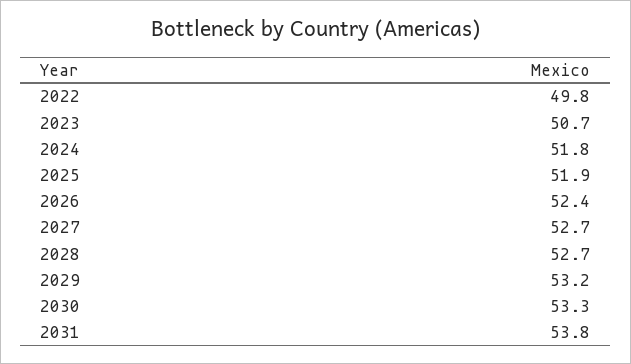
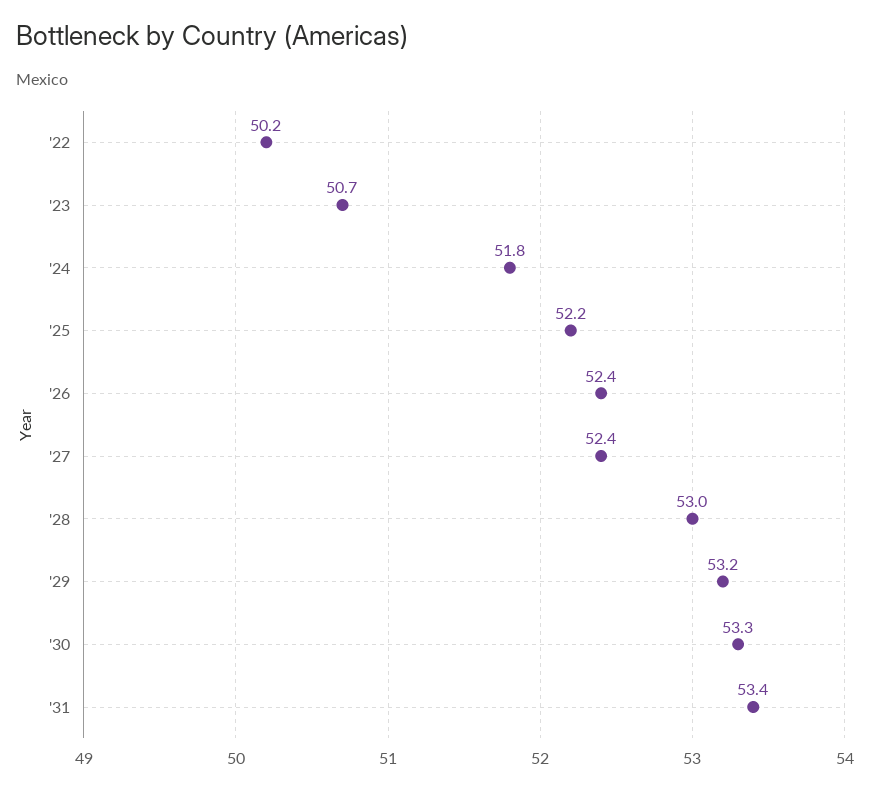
2022: 49.8 -> 50.2
2025: 51.9 -> 52.2
2027: 52.7 -> 52.4
2028: 52.7 -> 53
2031: 53.8 -> 53.4

